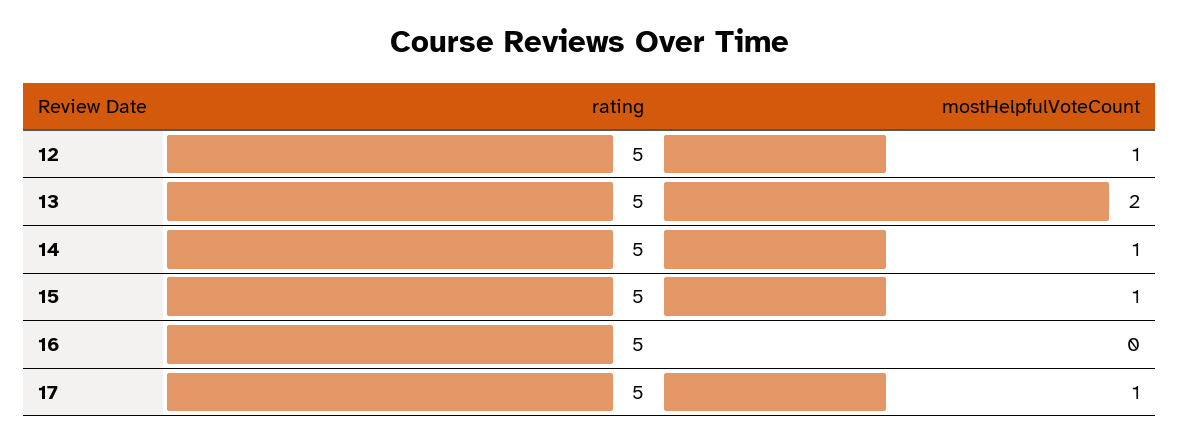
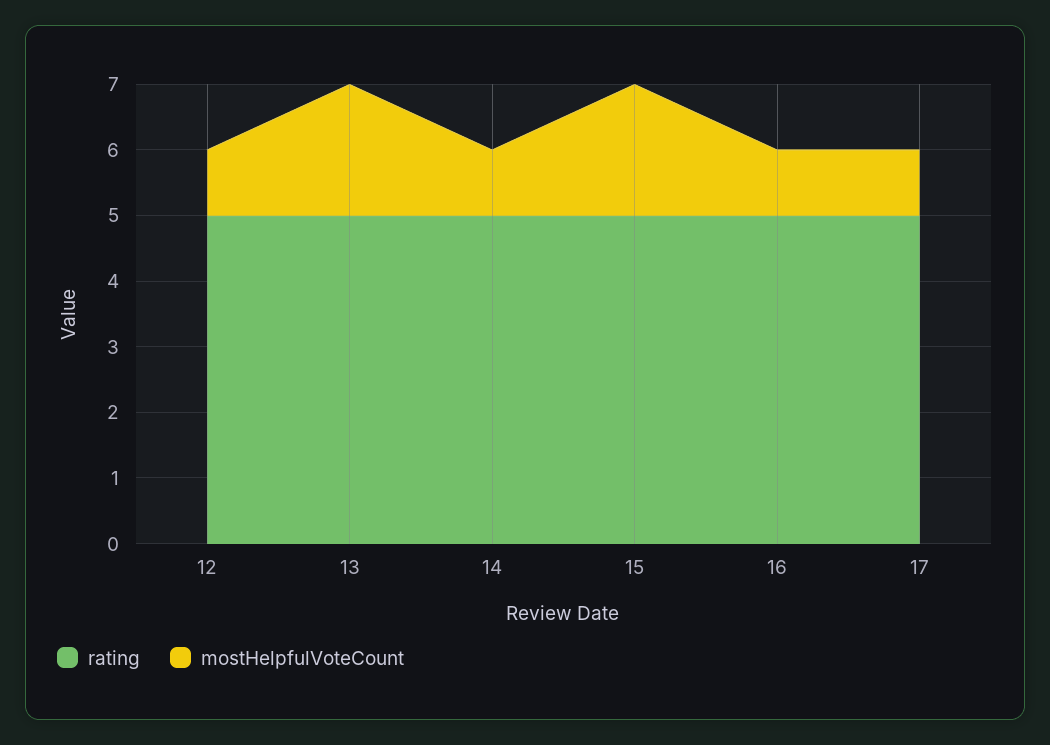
mostHelpfulVoteCount, 15: 1 -> 2
mostHelpfulVoteCount, 16: 0 -> 1

